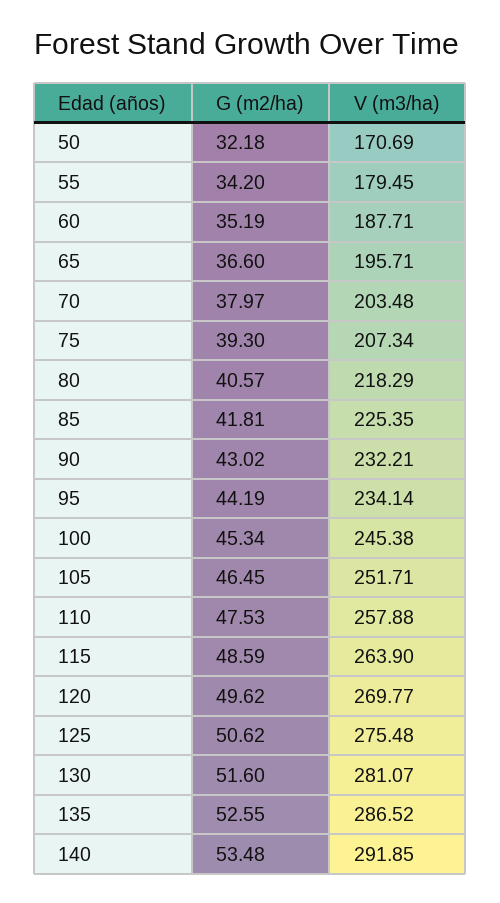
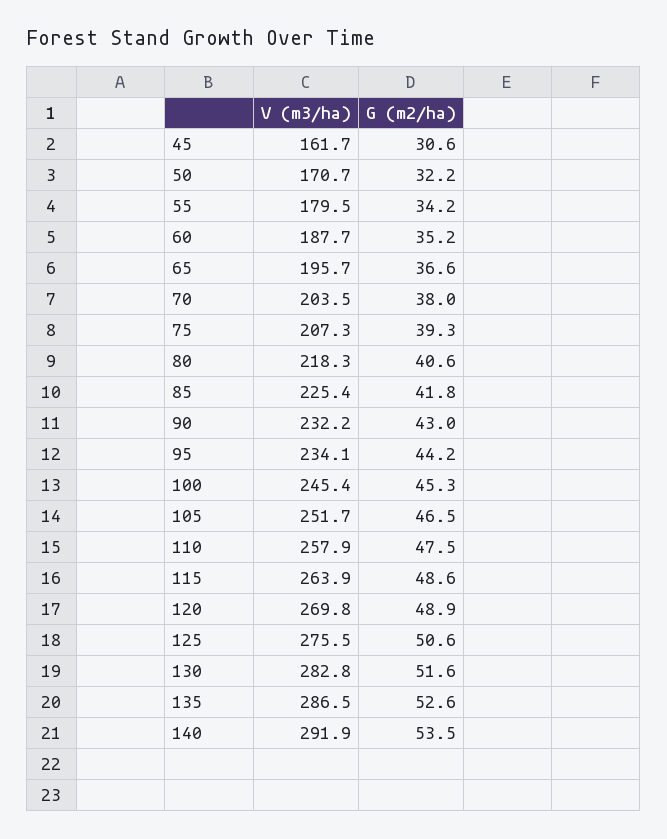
G (m2/ha), 120: 49.62 -> 48.9
V (m3/ha), 130: 281.07 -> 282.8
V (m3/ha), 45: none -> 161.7
G (m2/ha), 45: none -> 30.6

